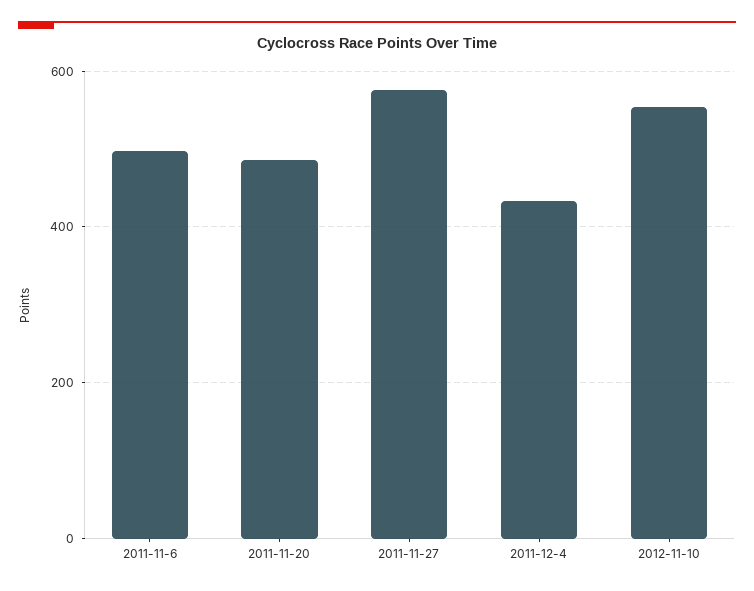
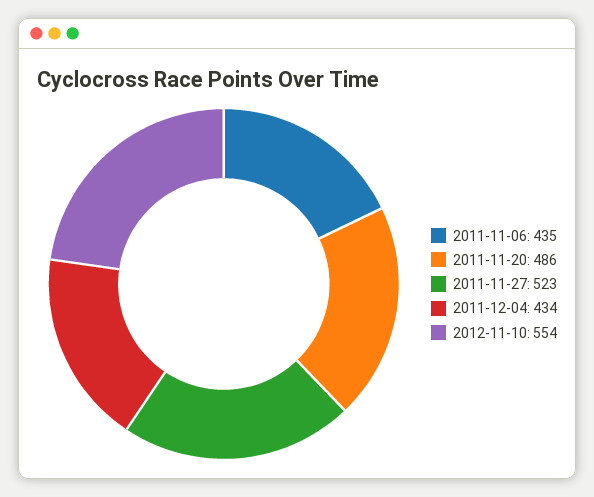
2011-11-6: 500 -> 435
2011-11-27: 580 -> 523

